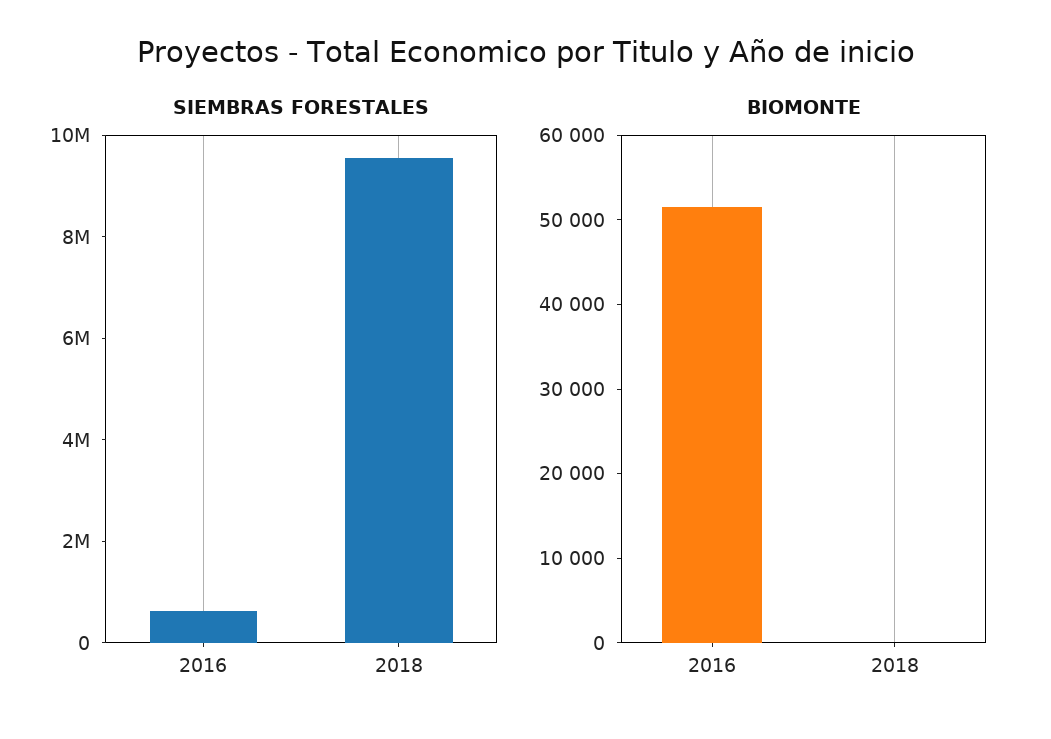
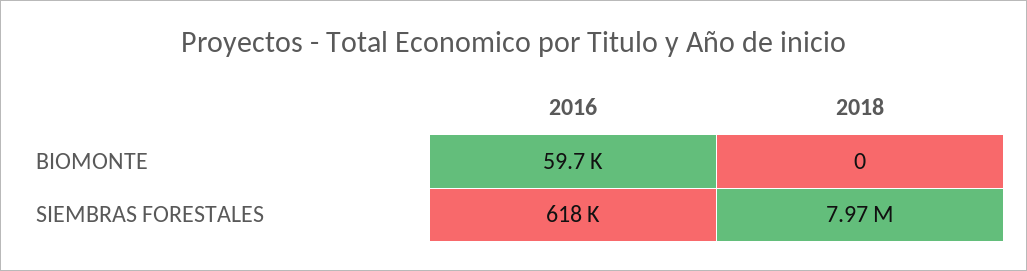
SIEMBRAS FORESTALES, 2018: 9500000 -> 7970000
BIOMONTE, 2016: 52000 -> 59700

